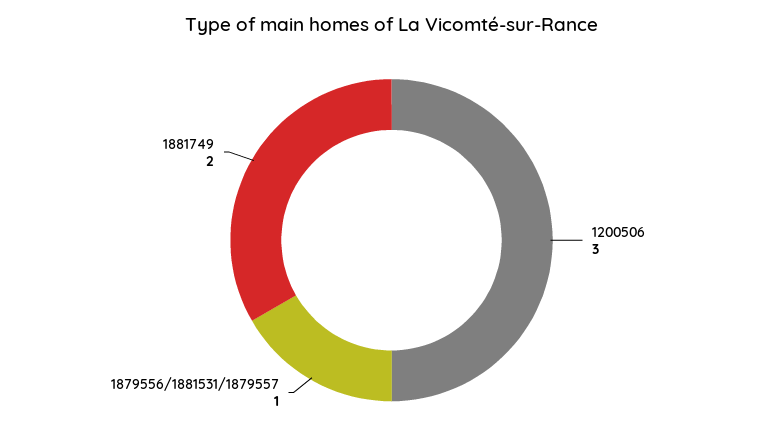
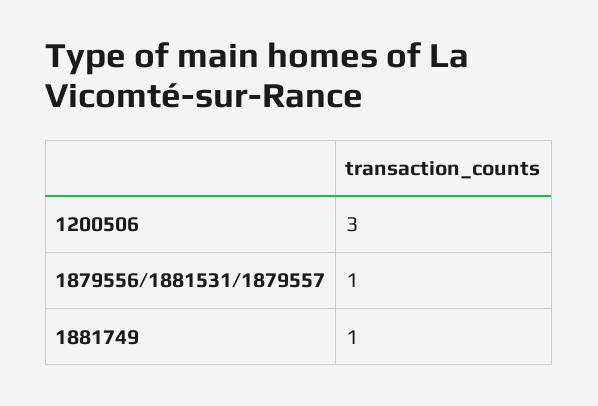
1881749: 2 -> 1

